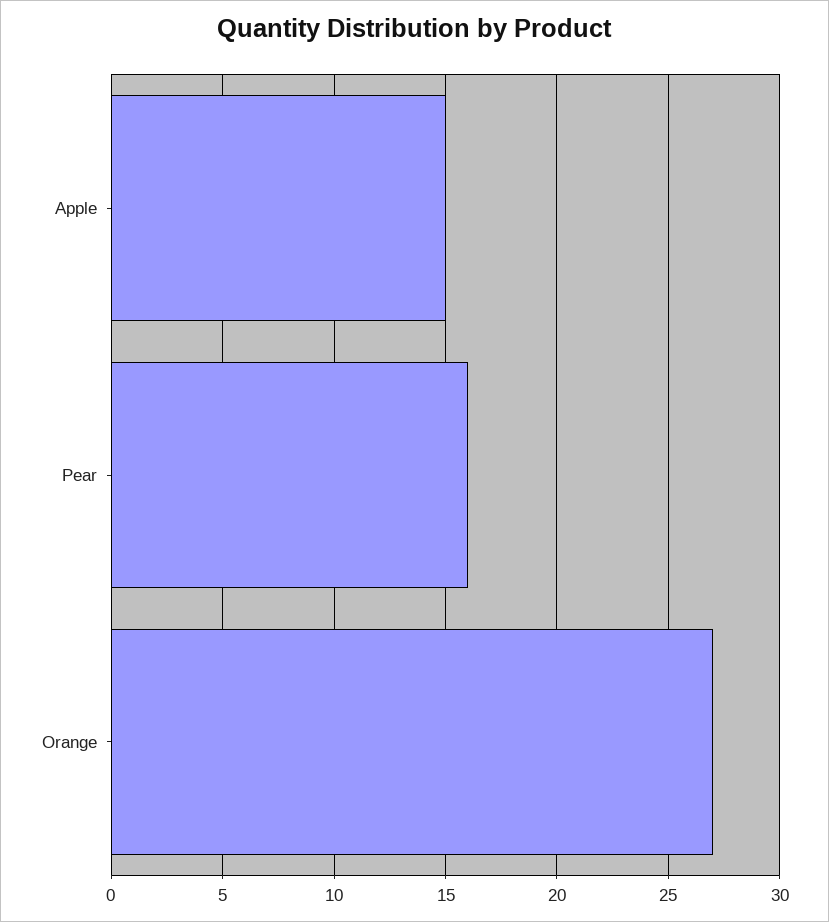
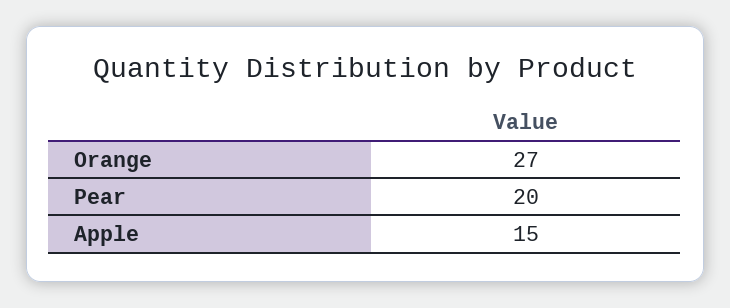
Pear: 16 -> 20

